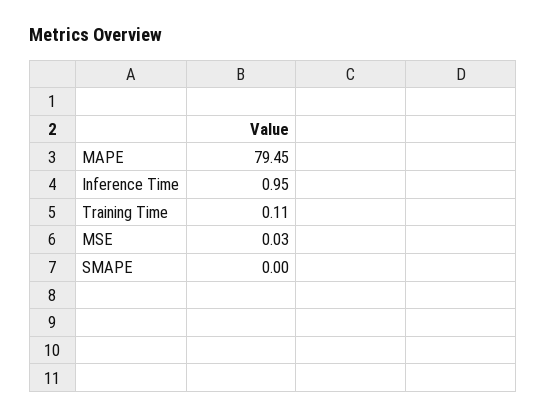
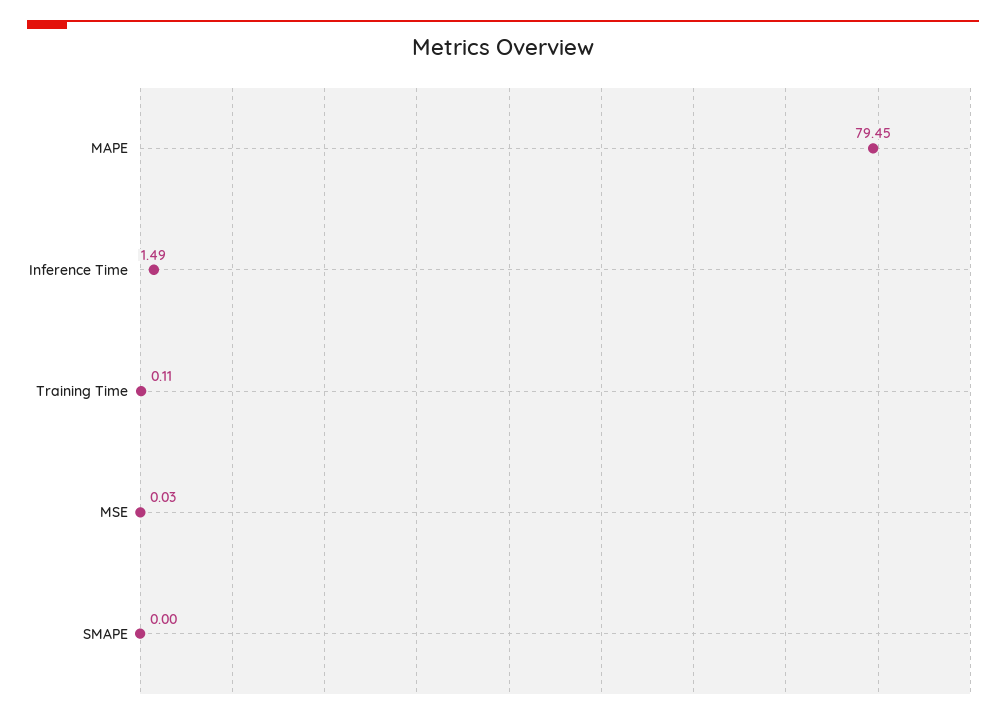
Inference Time: 0.95 -> 1.49

